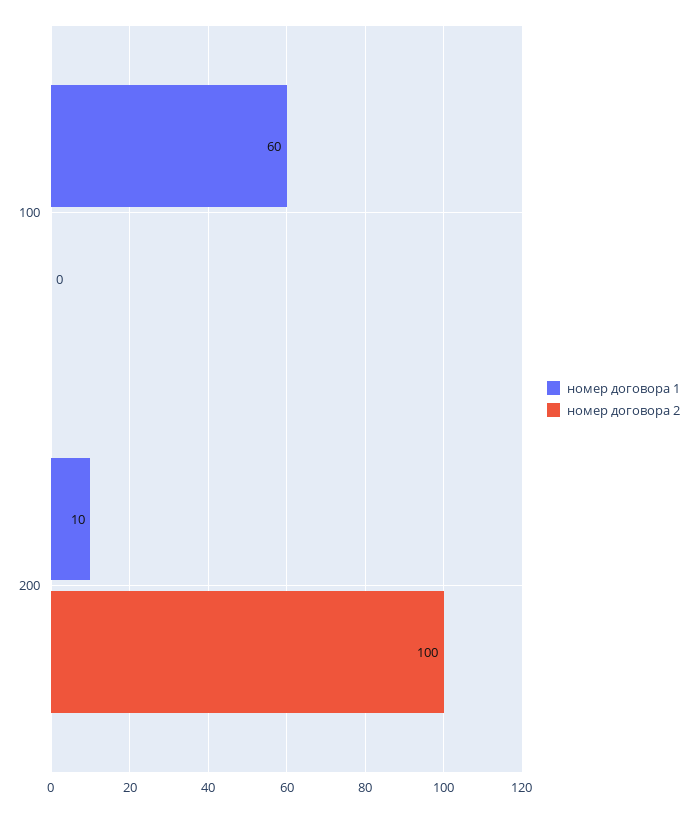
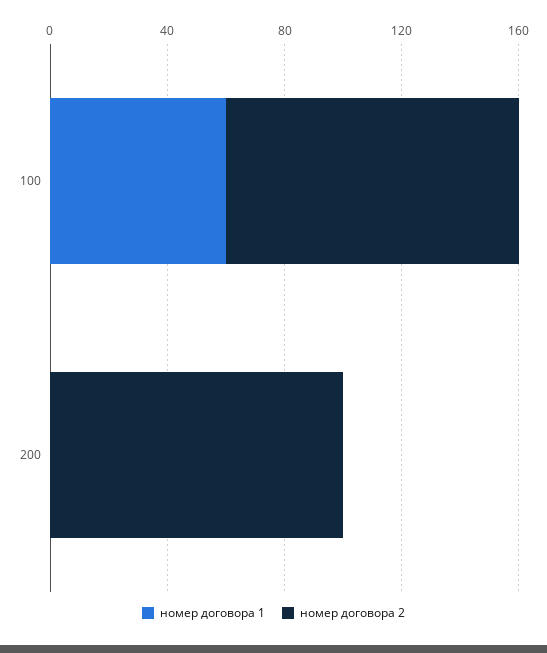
номер договора 2, 100: 0 -> 100
номер договора 1, 200: 10 -> 0

